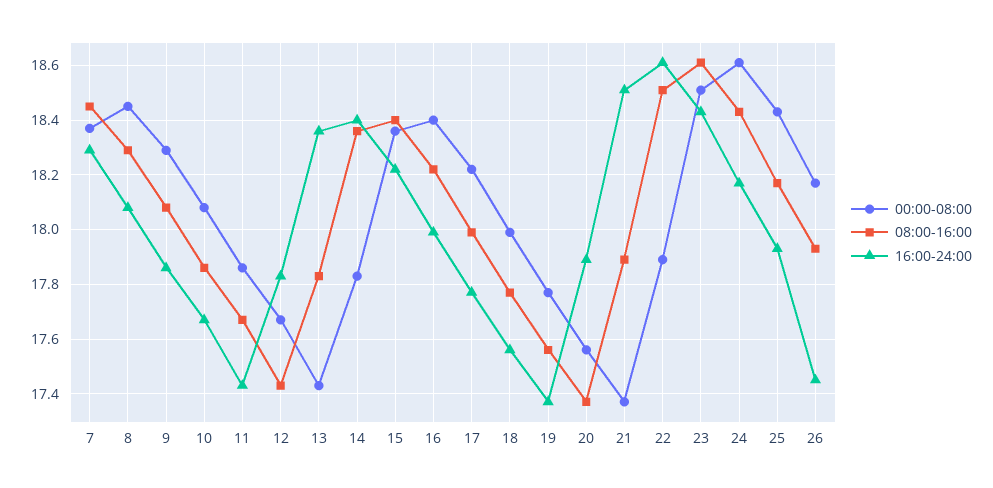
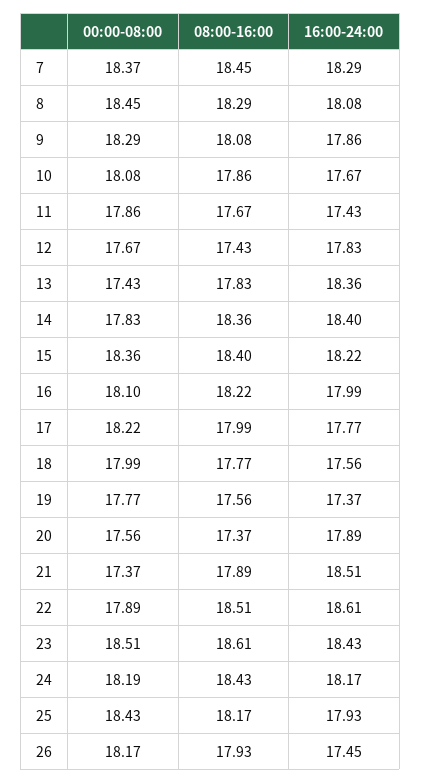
00:00-08:00, 16: 18.4 -> 18.1
00:00-08:00, 24: 18.6 -> 18.19

